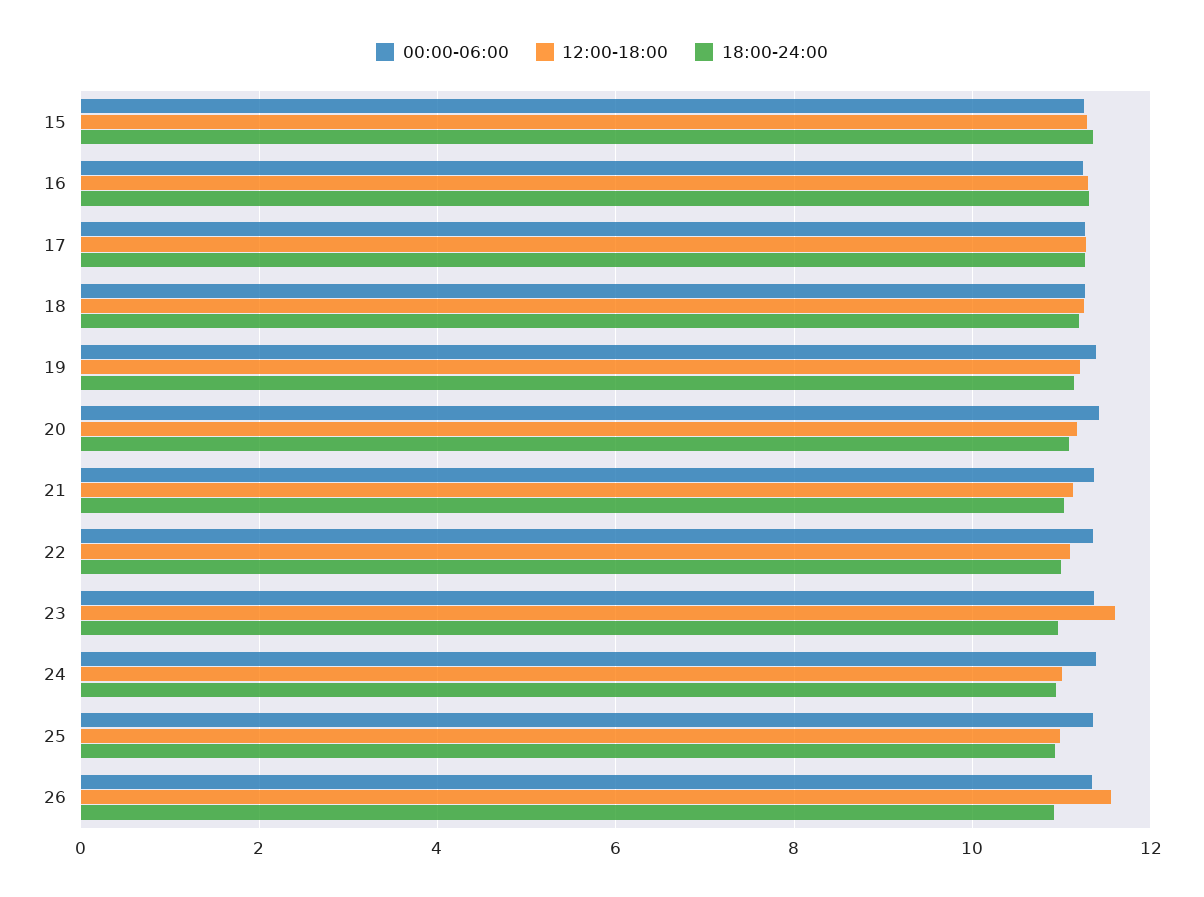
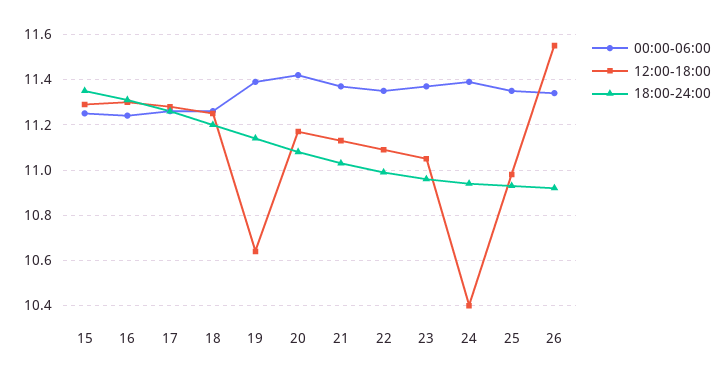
12:00-18:00, 19: 11.2 -> 10.65
12:00-18:00, 23: 11.6 -> 11.05
12:00-18:00, 24: 11 -> 10.4

